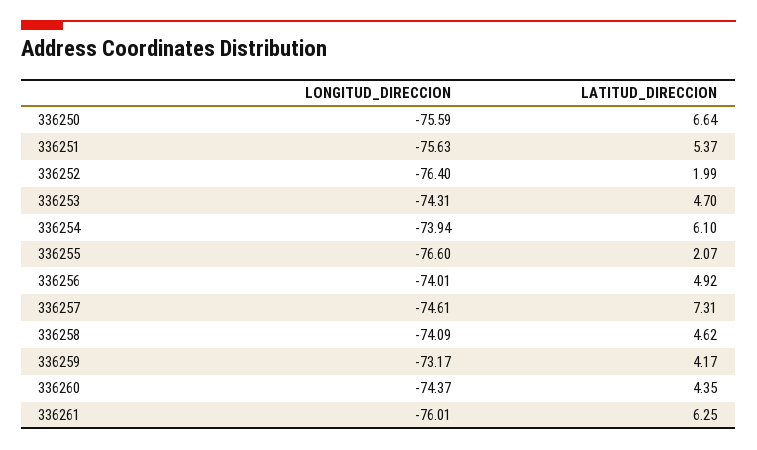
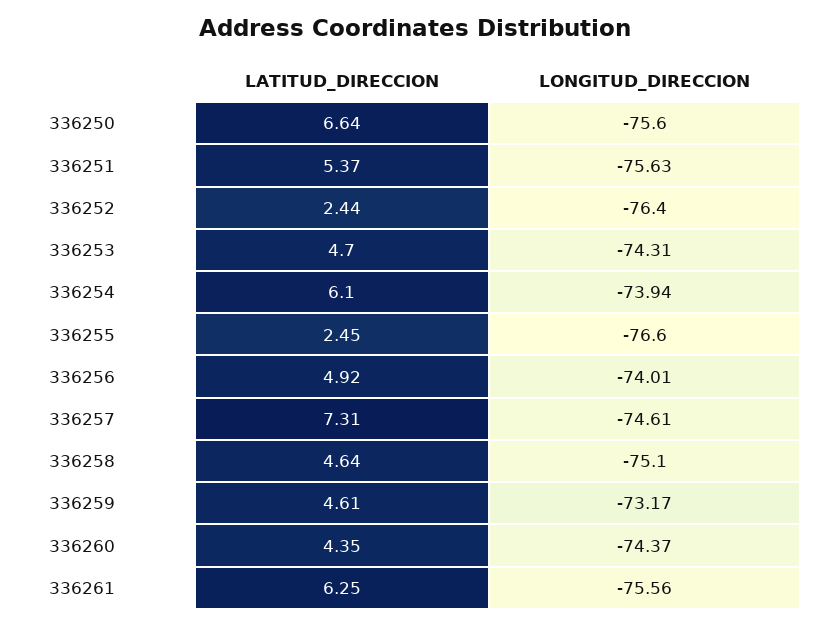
LONGITUD_DIRECCION, 336250: -75.59 -> -75.6
LATITUD_DIRECCION, 336252: 1.99 -> 2.44
LATITUD_DIRECCION, 336255: 2.07 -> 2.45
LONGITUD_DIRECCION, 336258: -74.09 -> -75.1
LATITUD_DIRECCION, 336258: 4.62 -> 4.64
LATITUD_DIRECCION, 336259: 4.17 -> 4.61
LONGITUD_DIRECCION, 336261: -76.01 -> -75.56

